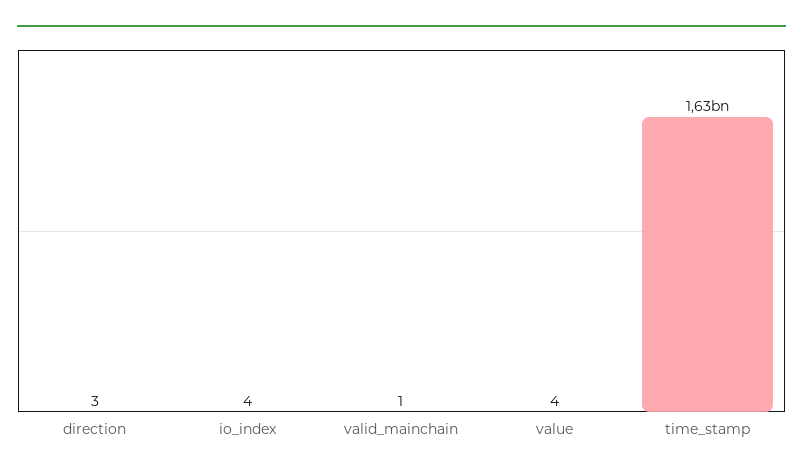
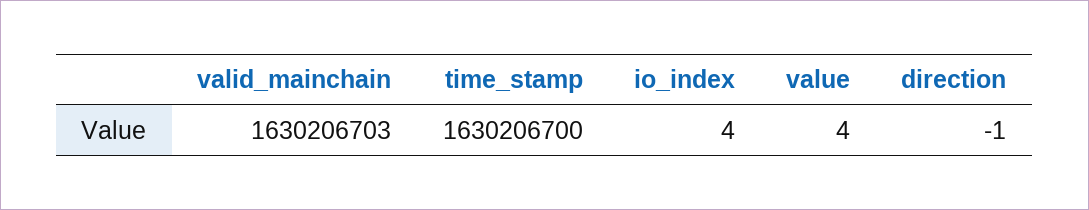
direction: 3 -> -1
valid_mainchain: 1 -> 1630206703

